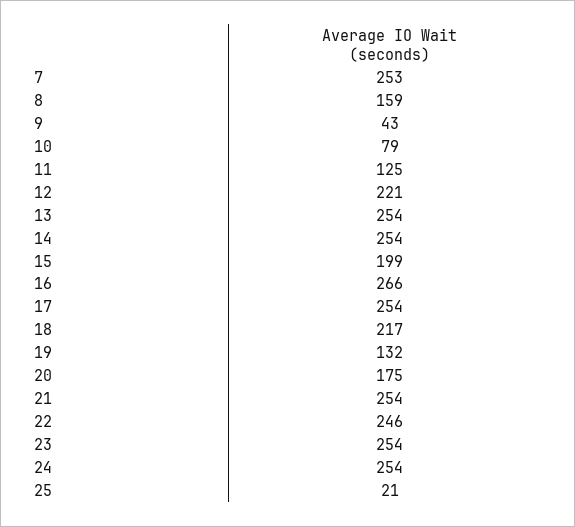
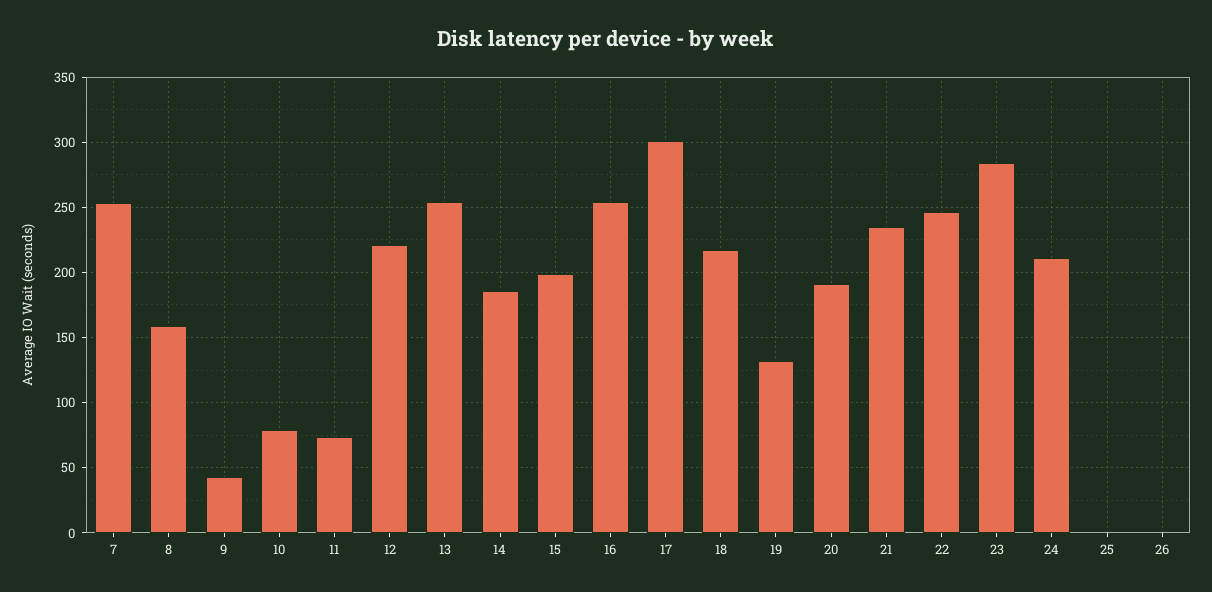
11: 125 -> 75
14: 254 -> 185
16: 266 -> 255
17: 254 -> 300
20: 175 -> 190
21: 254 -> 235
23: 254 -> 285
24: 254 -> 210
25: 21 -> 0
26: none -> 0

